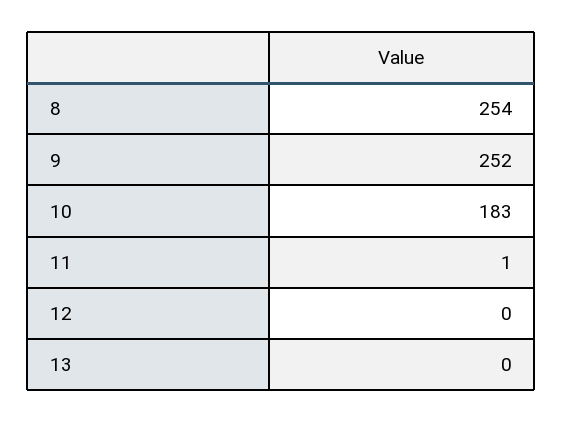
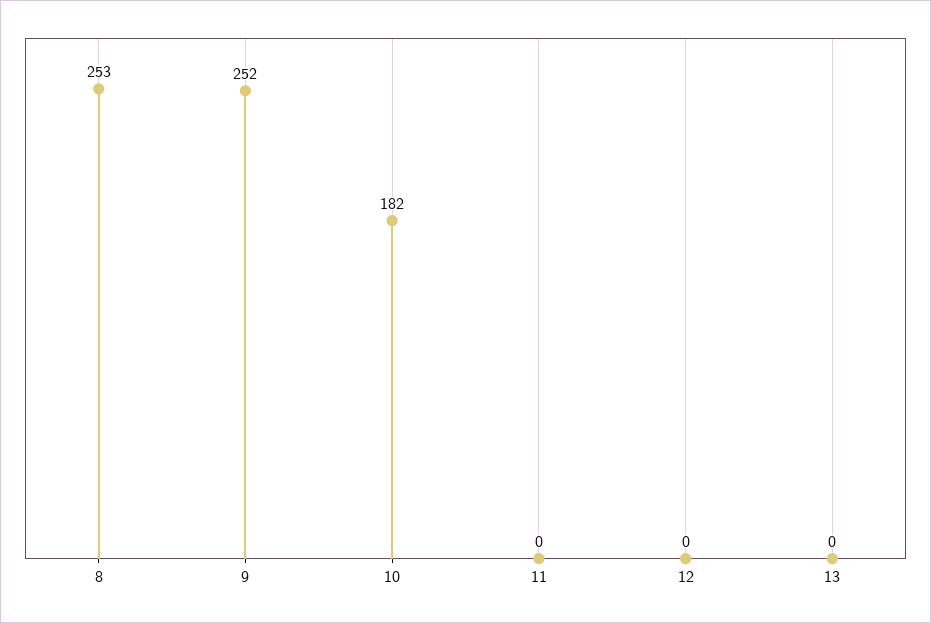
8: 254 -> 253
10: 183 -> 182
11: 1 -> 0

